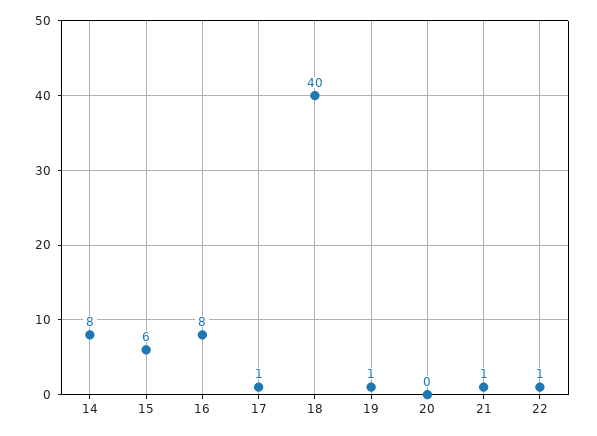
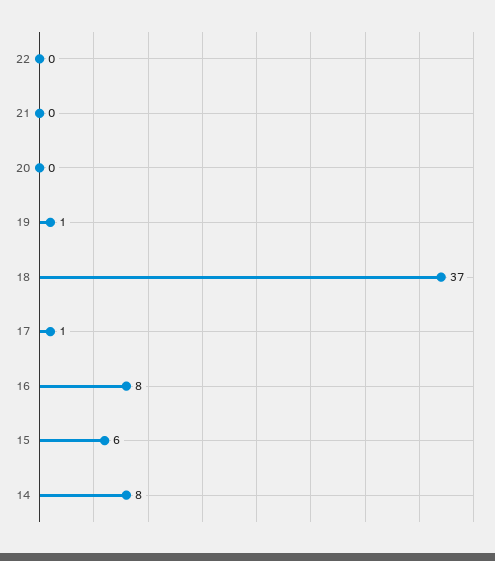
18: 40 -> 37
21: 1 -> 0
22: 1 -> 0

